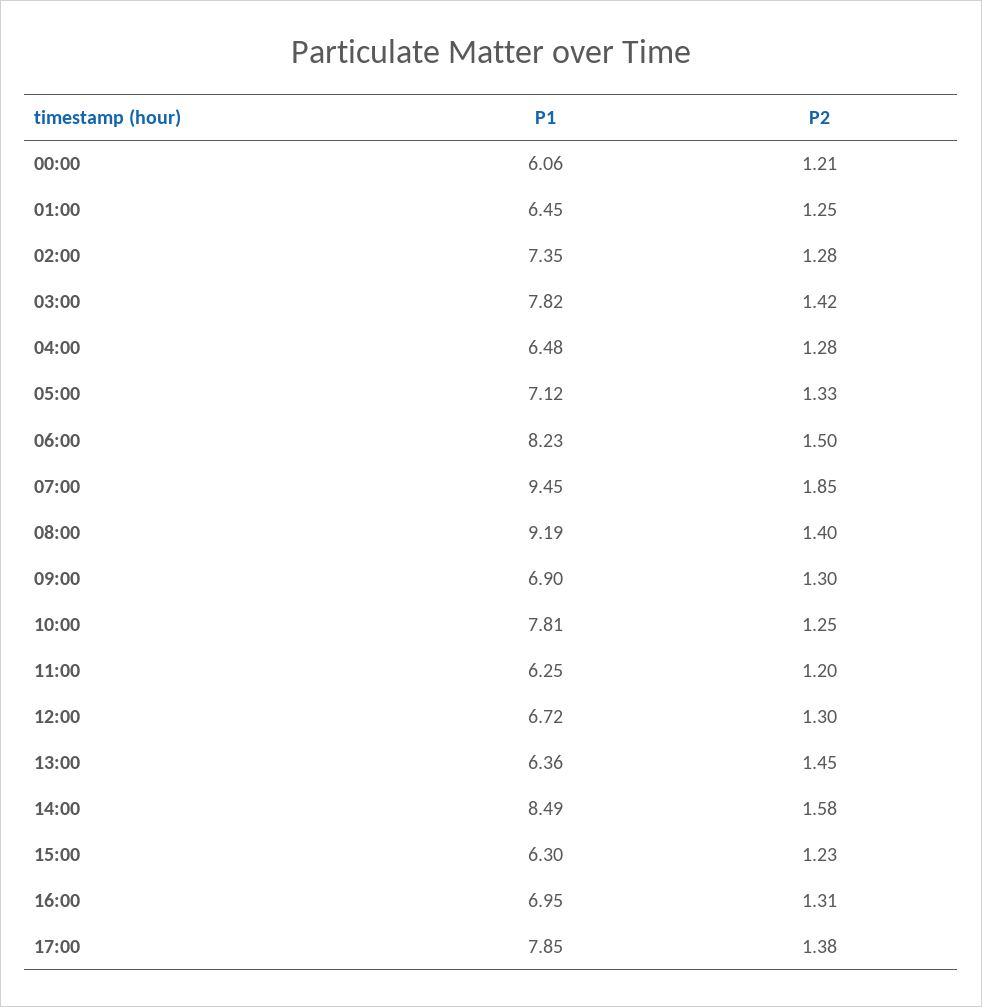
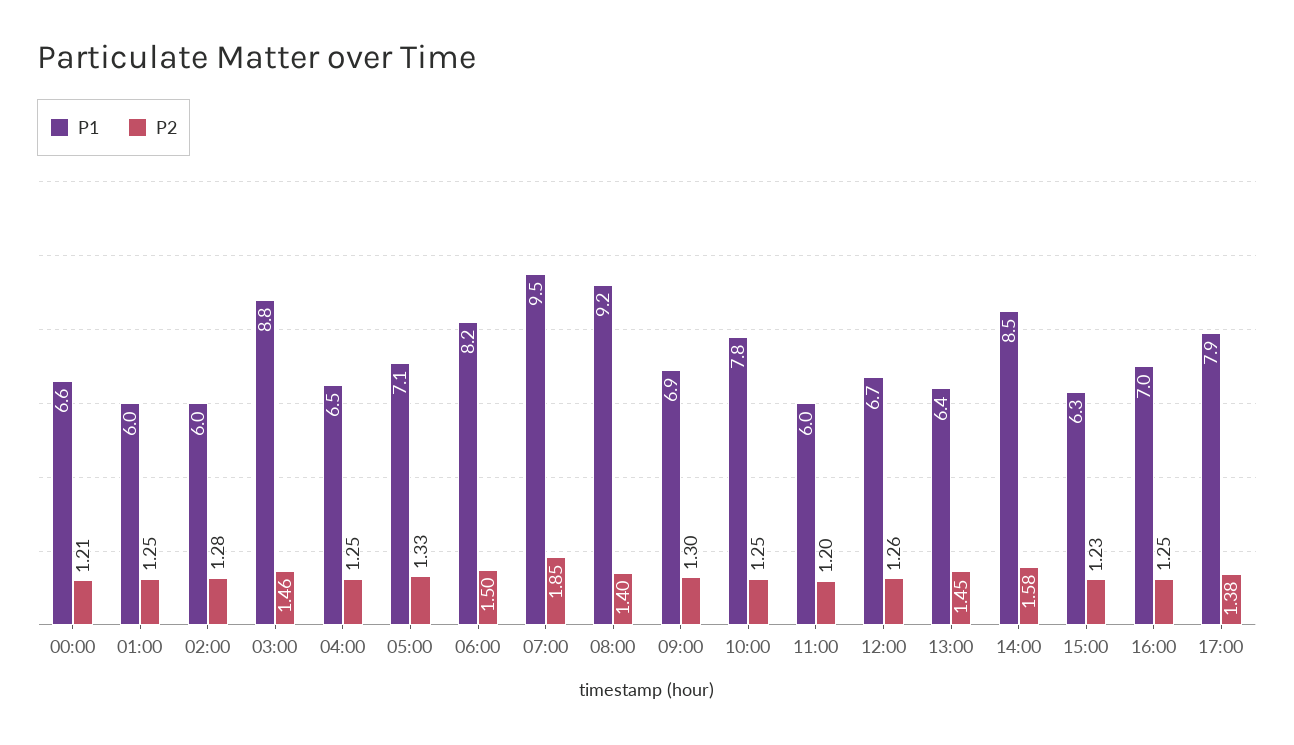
P1, 00:00: 6.06 -> 6.6
P1, 01:00: 6.45 -> 6
P1, 02:00: 7.35 -> 6
P1, 03:00: 7.82 -> 8.8
P2, 03:00: 1.42 -> 1.46
P2, 04:00: 1.28 -> 1.25
P1, 11:00: 6.25 -> 6
P2, 12:00: 1.3 -> 1.26
P2, 16:00: 1.31 -> 1.25

